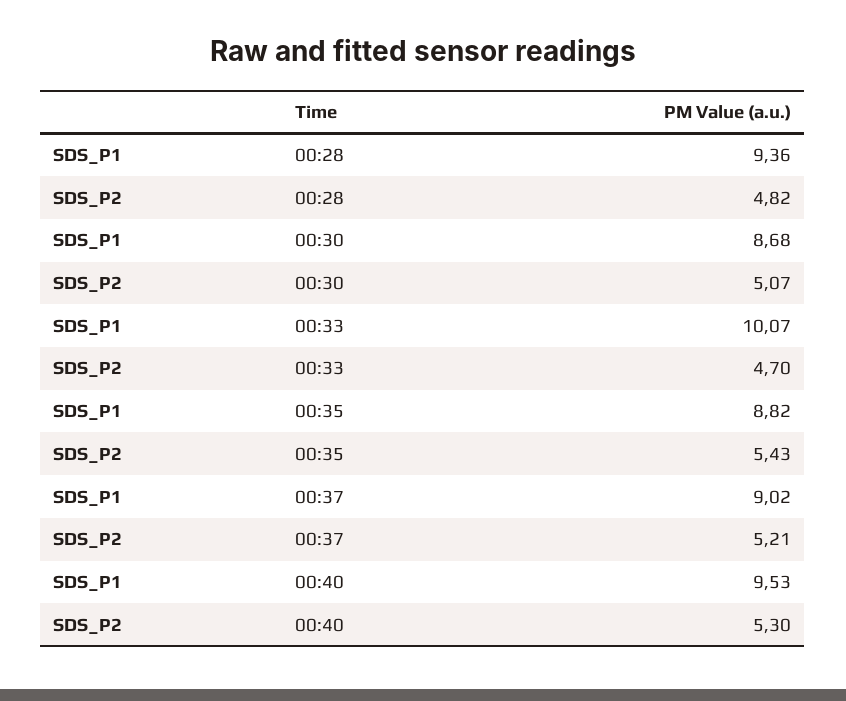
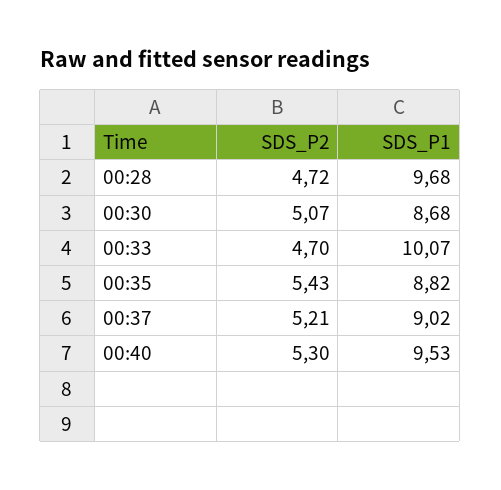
SDS_P1, 00:28: 9.36 -> 9.68
SDS_P2, 00:28: 4.82 -> 4.72

